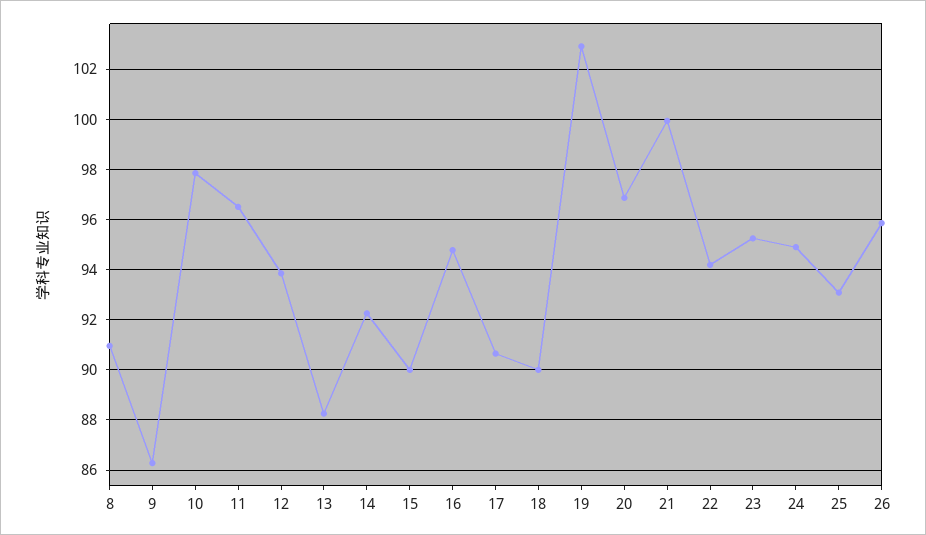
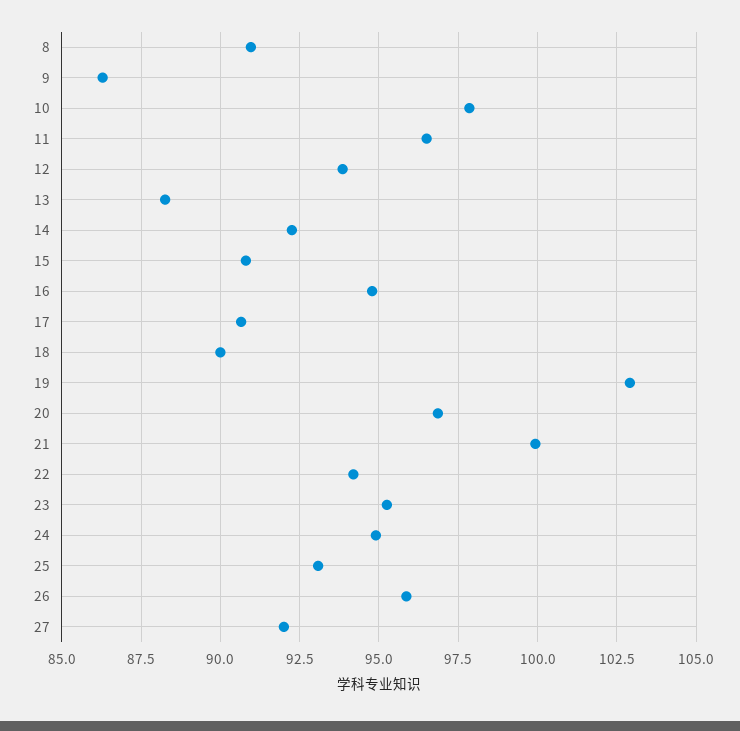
15: 90 -> 90.75
27: none -> 92

